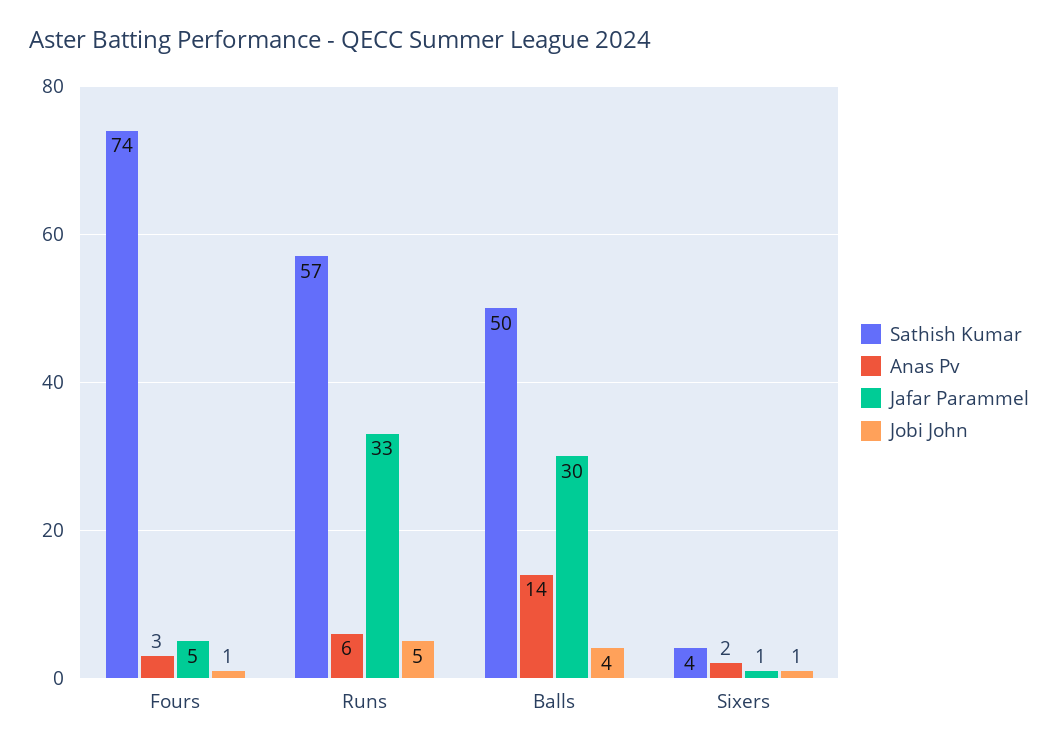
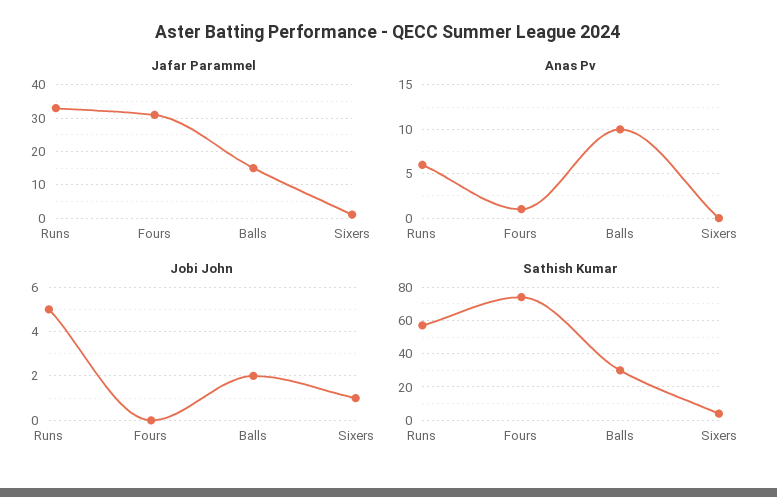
Anas Pv, Fours: 3 -> 1
Jafar Parammel, Fours: 5 -> 30
Jobi John, Fours: 1 -> 0
Sathish Kumar, Balls: 50 -> 30
Anas Pv, Balls: 14 -> 10
Jafar Parammel, Balls: 30 -> 15
Jobi John, Balls: 4 -> 2
Anas Pv, Sixers: 2 -> 0

